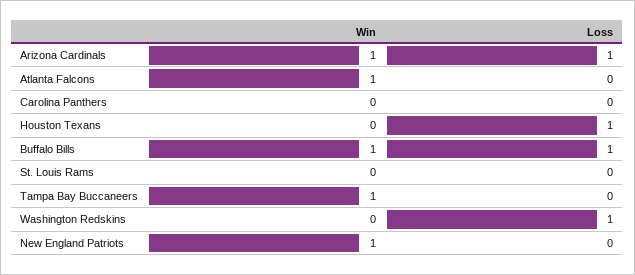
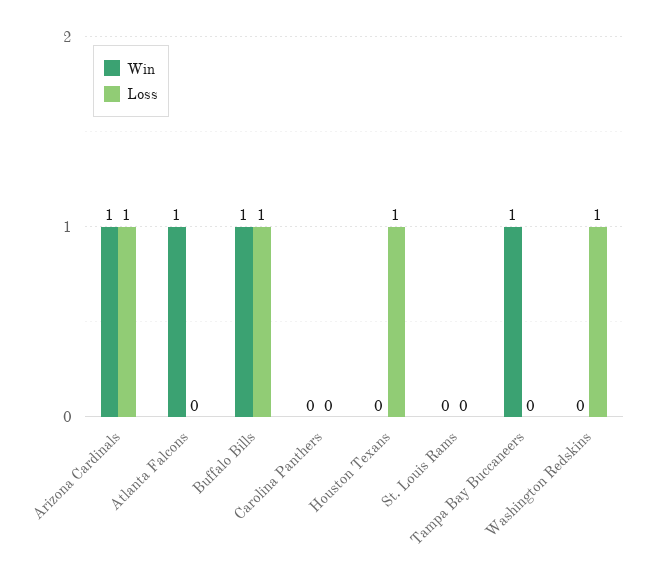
Win, New England Patriots: 1 -> none
Loss, New England Patriots: 0 -> none

